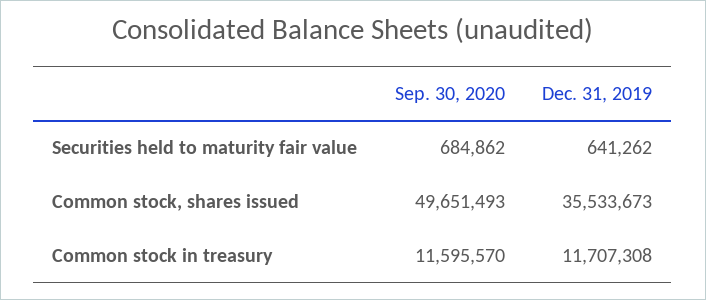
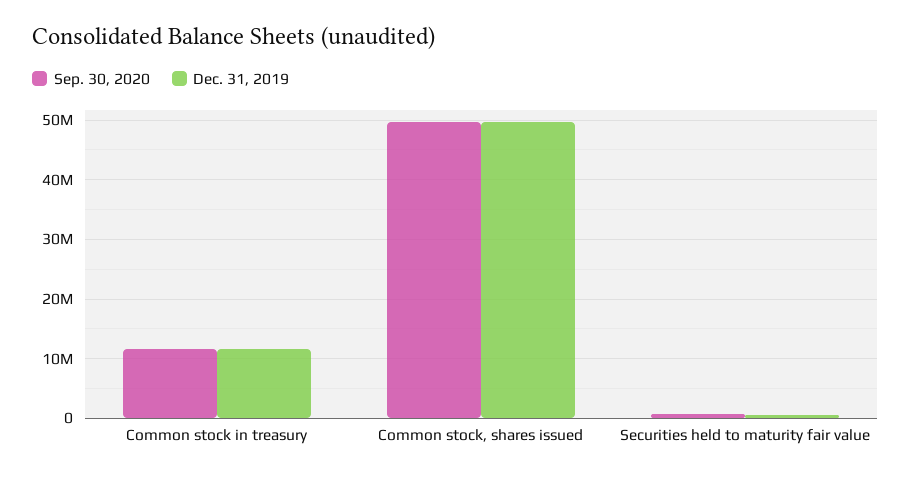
Dec. 31, 2019, Common stock, shares issued: 35533673 -> 50000000

